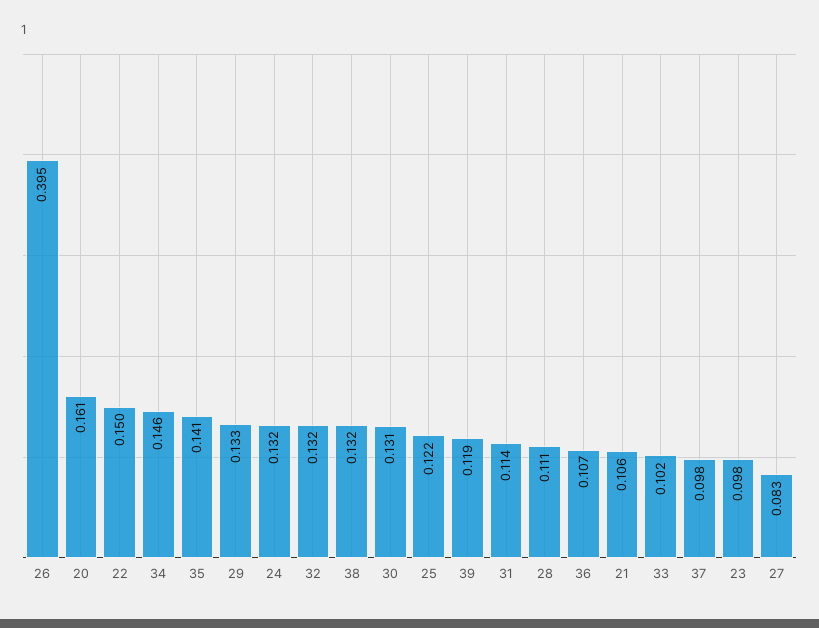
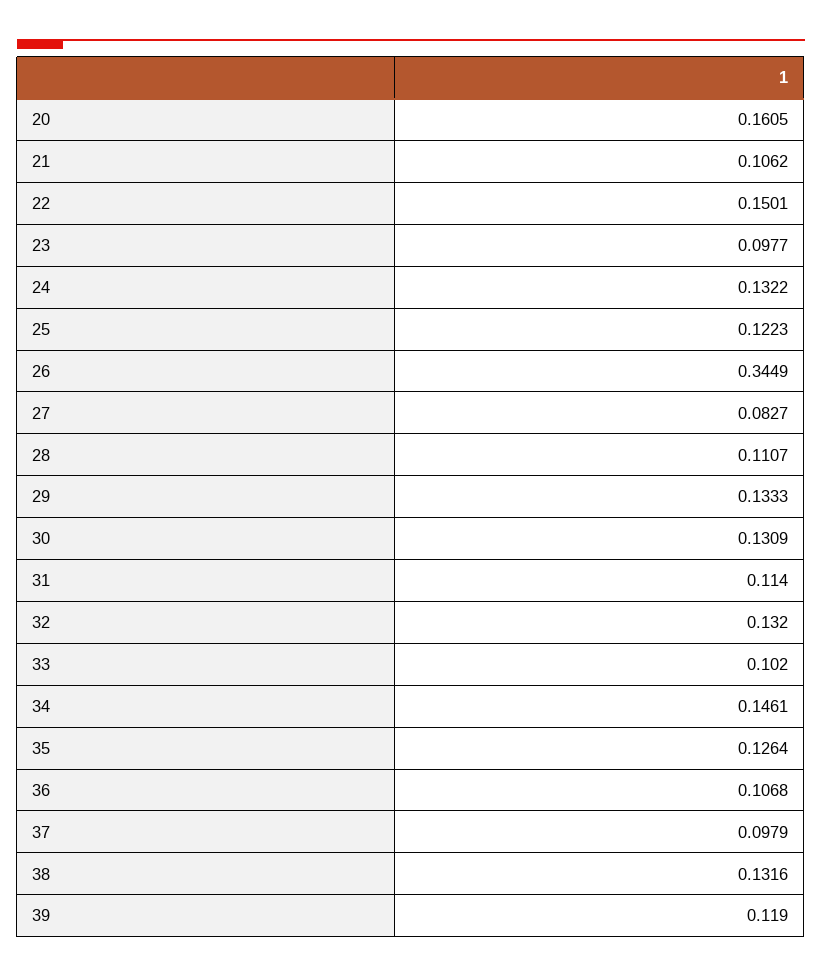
26: 0.395 -> 0.3449
35: 0.141 -> 0.1264

